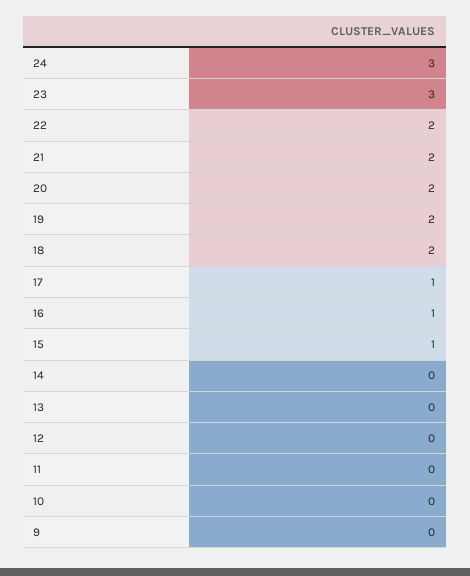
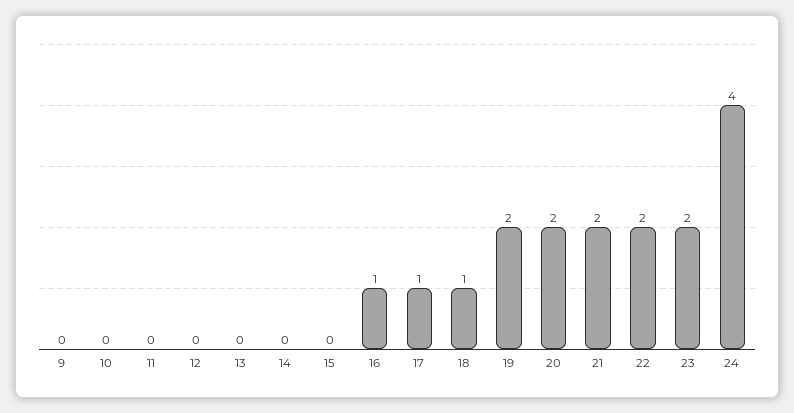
24: 3 -> 4
23: 3 -> 2
18: 2 -> 1
15: 1 -> 0

